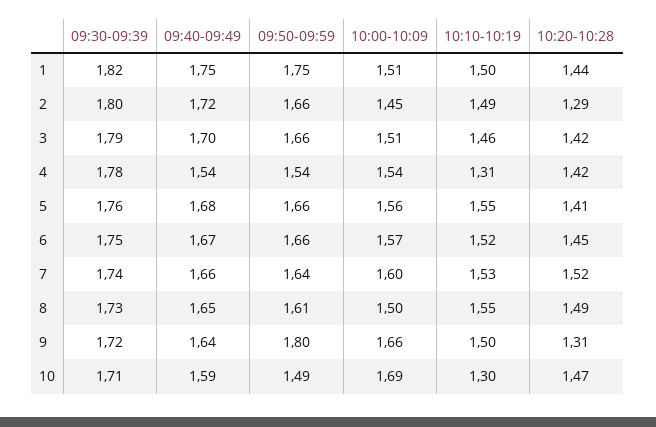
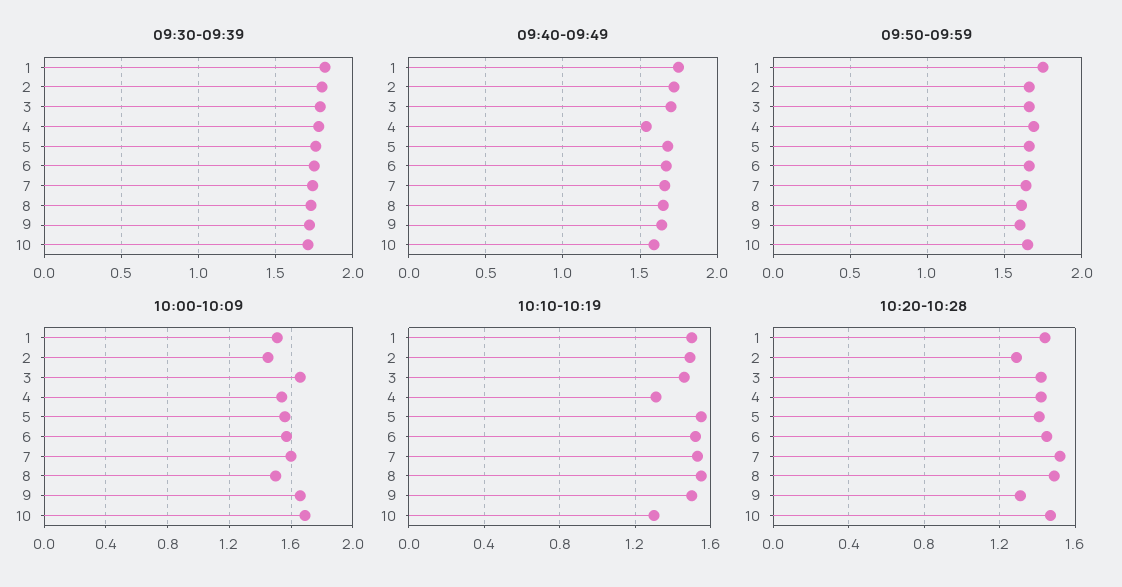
10:00-10:09, 3: 1.51 -> 1.65
09:50-09:59, 4: 1.54 -> 1.7
09:50-09:59, 9: 1.8 -> 1.6
09:50-09:59, 10: 1.49 -> 1.65

